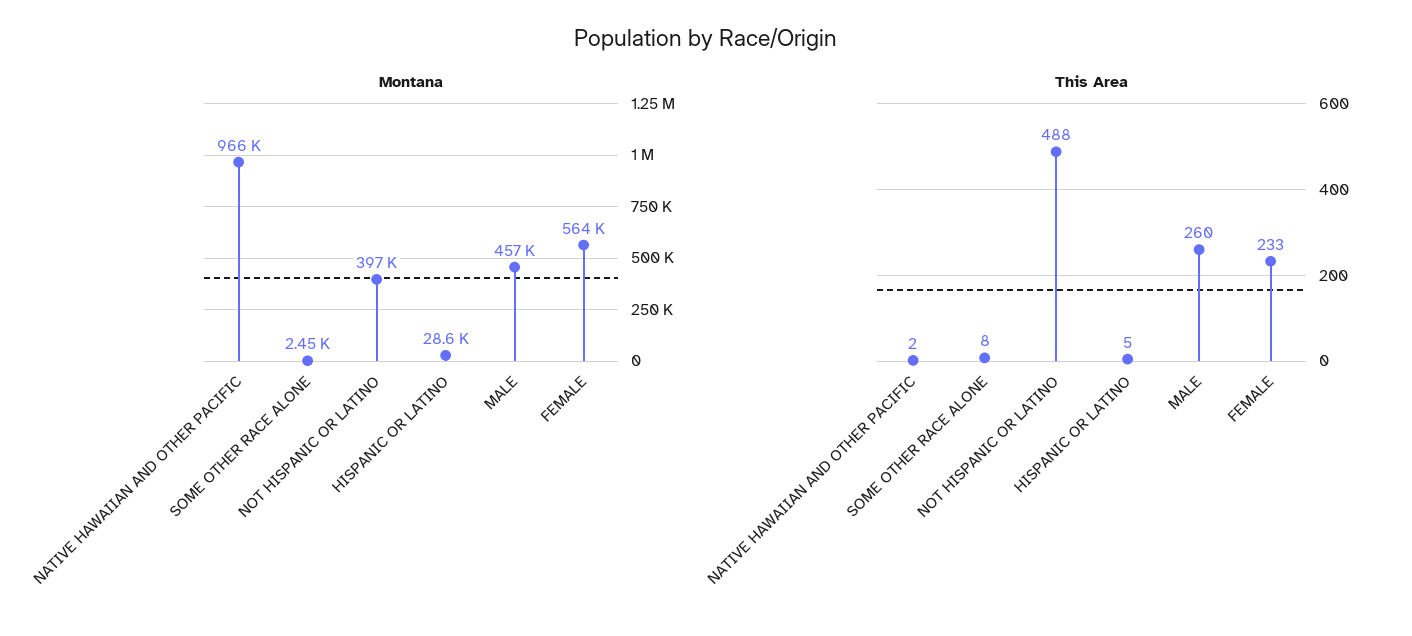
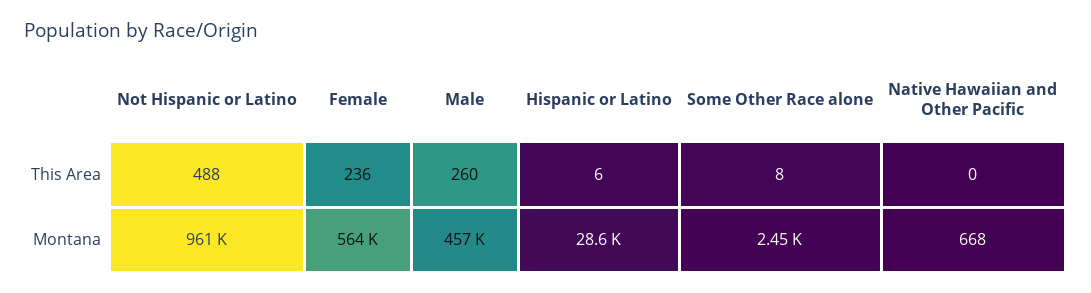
Montana, NATIVE HAWAIIAN AND OTHER PACIFIC: 966000 -> 668
Montana, NOT HISPANIC OR LATINO: 397000 -> 961000
This Area, NATIVE HAWAIIAN AND OTHER PACIFIC: 2 -> 0
This Area, HISPANIC OR LATINO: 5 -> 6
This Area, FEMALE: 233 -> 236

